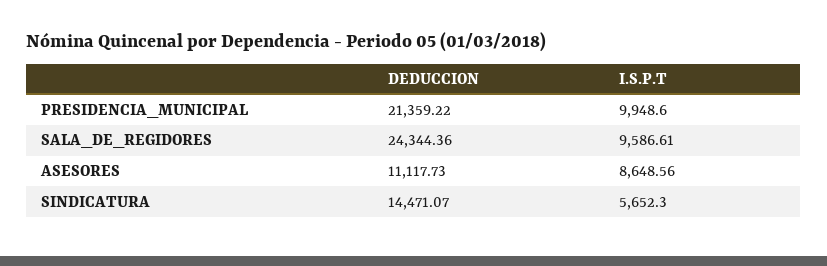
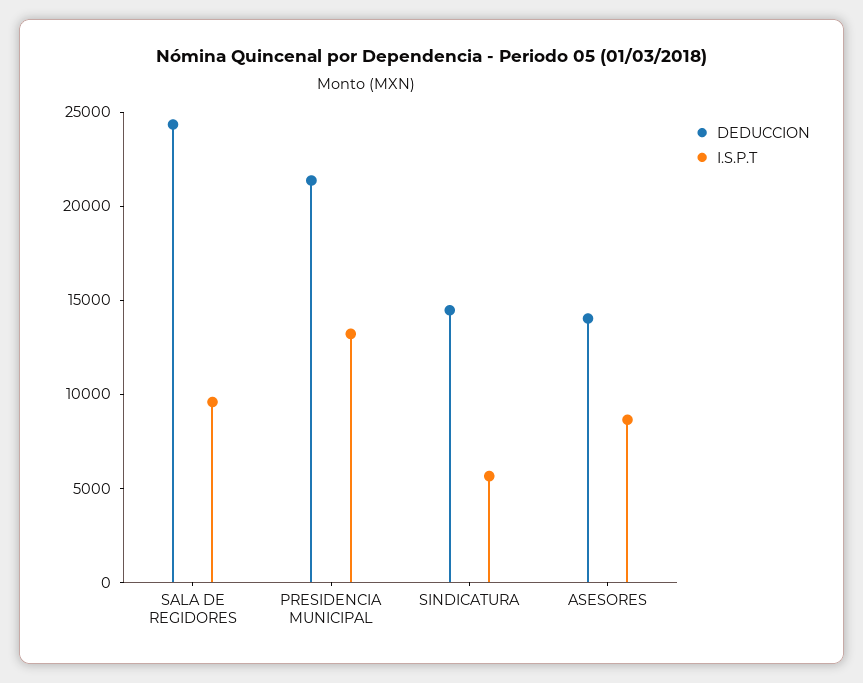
I.S.P.T, PRESIDENCIA_MUNICIPAL: 9948.6 -> 13000
DEDUCCION, ASESORES: 11117.73 -> 14000

